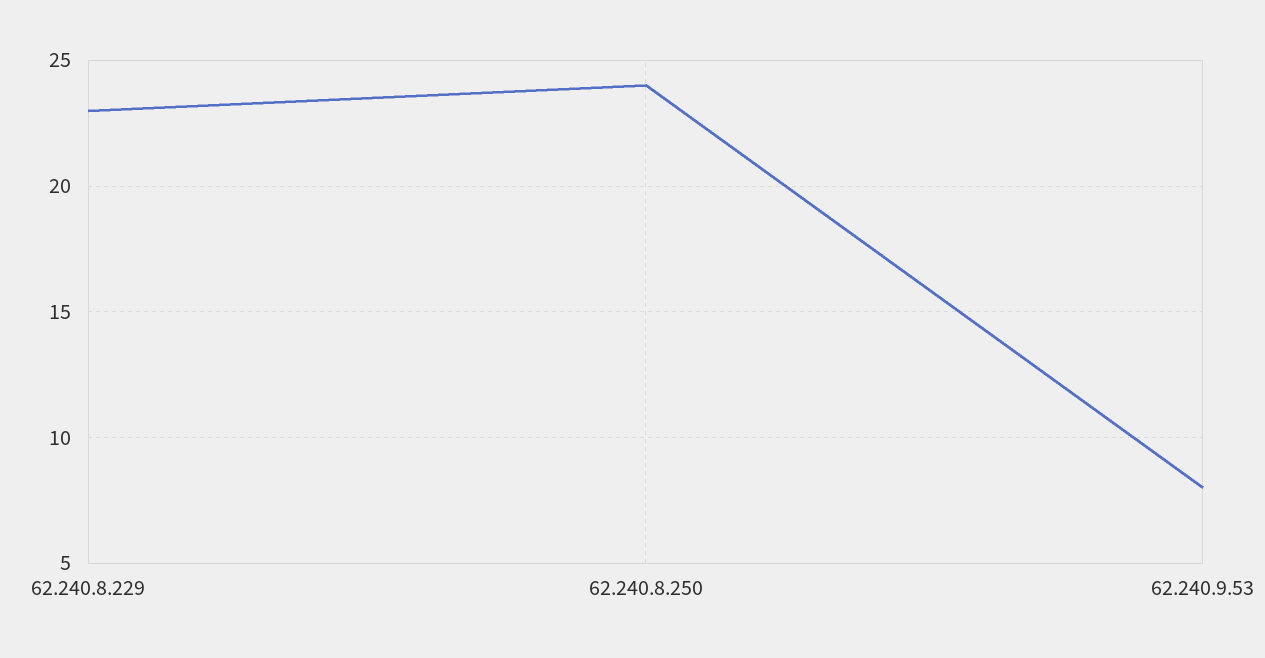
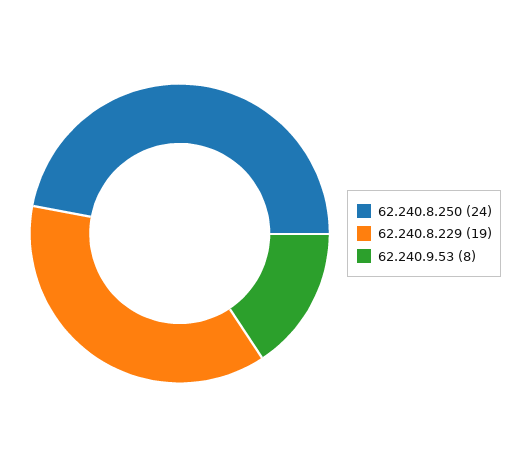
62.240.8.229: 23 -> 19

